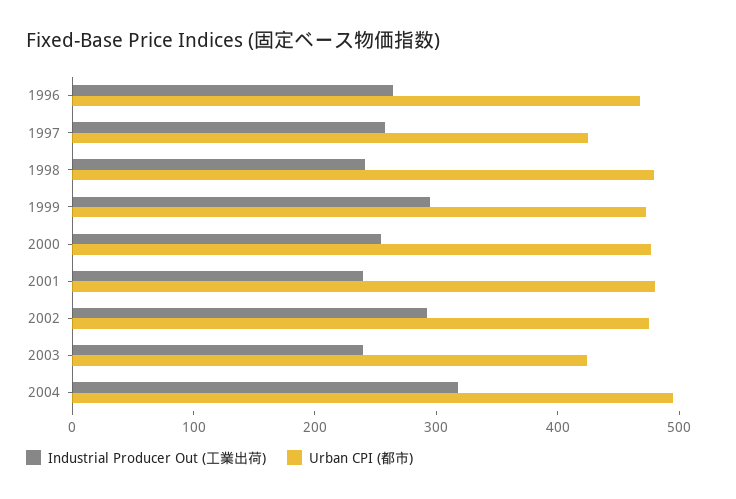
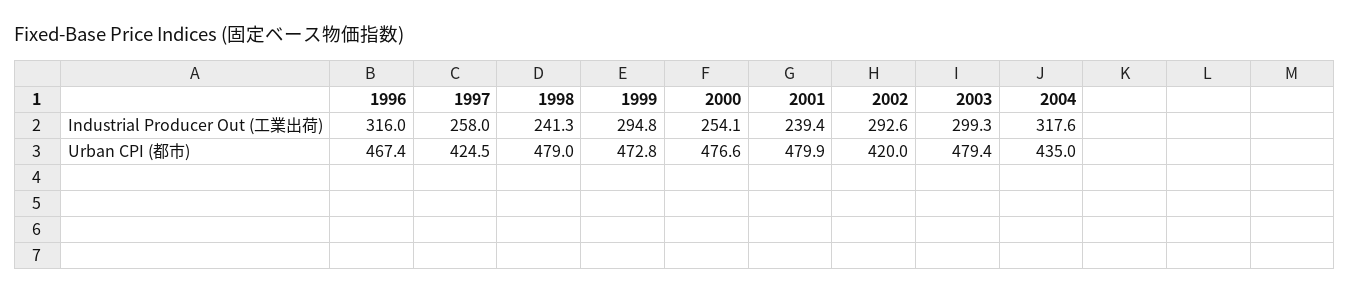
Industrial Producer Out (工業出荷), 1996: 260 -> 316
Urban CPI (都市), 2002: 480 -> 420
Industrial Producer Out (工業出荷), 2003: 240 -> 299.3
Urban CPI (都市), 2003: 420 -> 479.4
Urban CPI (都市), 2004: 500 -> 435

